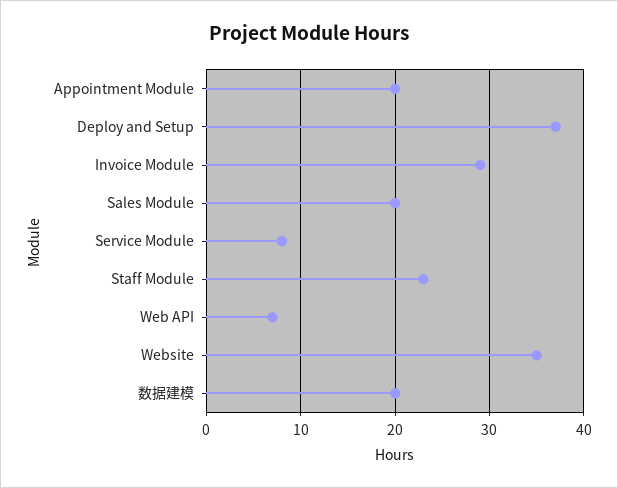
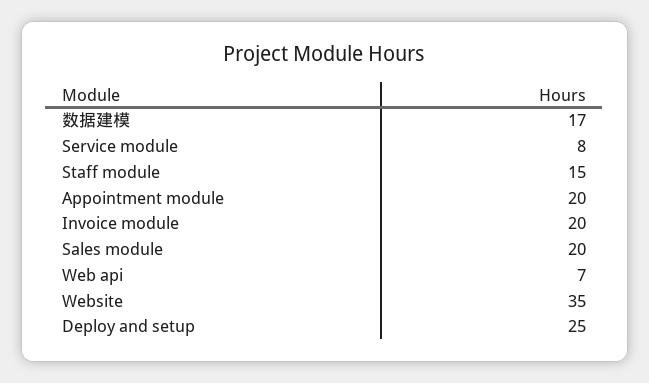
Deploy and Setup: 37 -> 25
Invoice Module: 29 -> 20
Staff Module: 23 -> 15
数据建模: 20 -> 17

